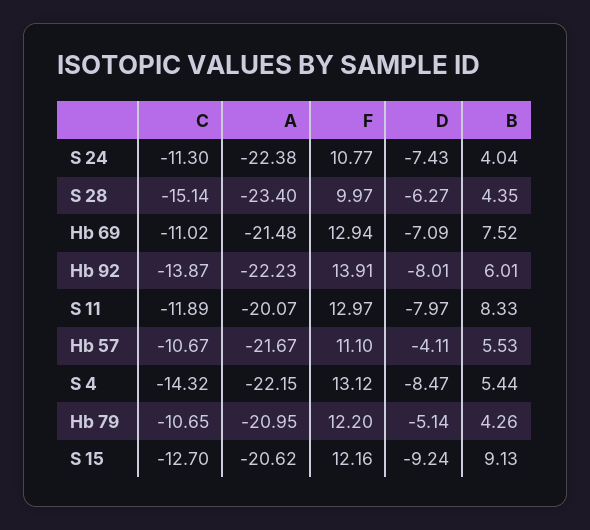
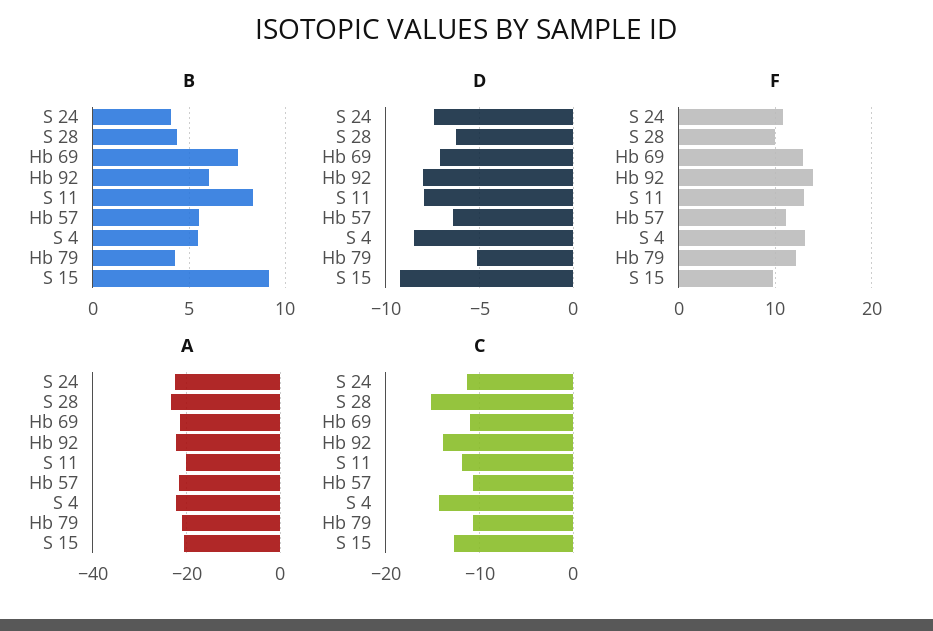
D, Hb 57: -4.11 -> -6.5
F, S 15: 12.16 -> 10

